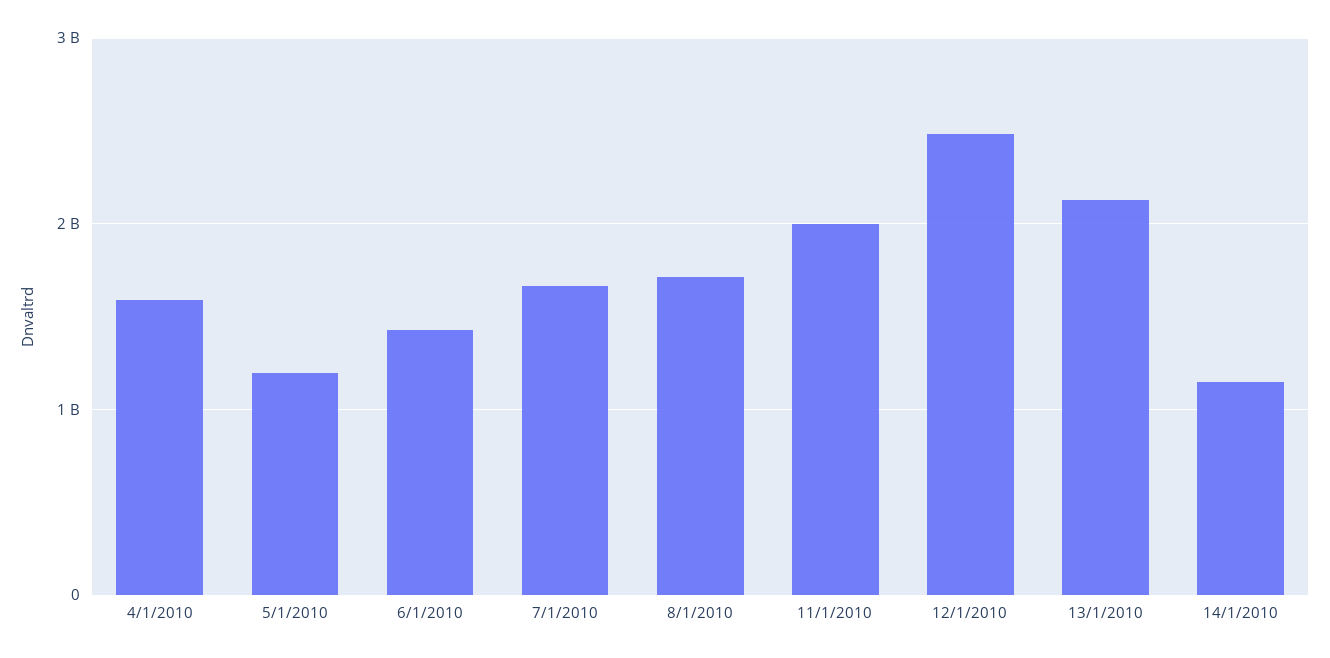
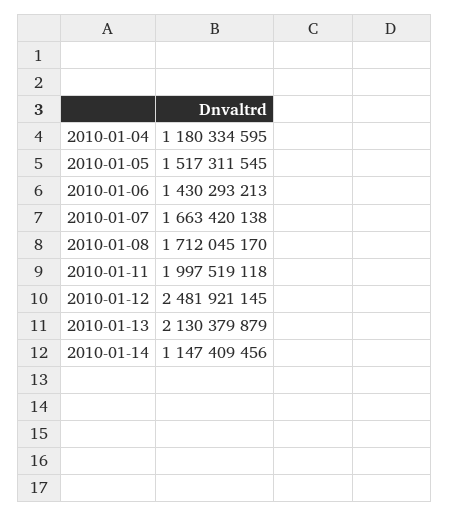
4/1/2010: 1600000000 -> 1180334595
5/1/2010: 1200000000 -> 1517311545

